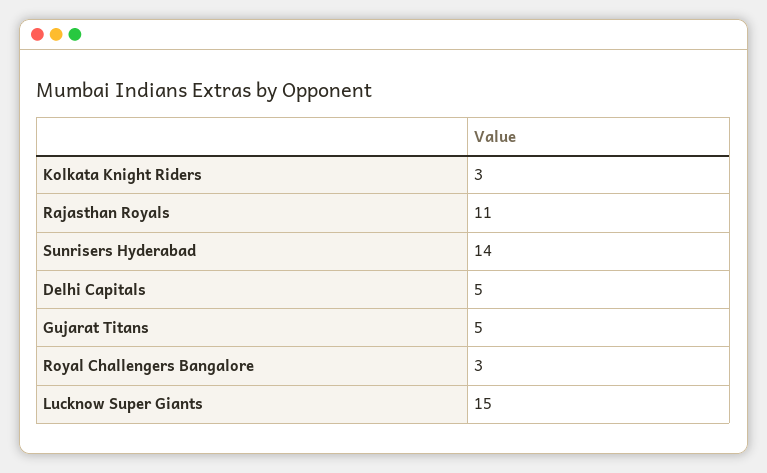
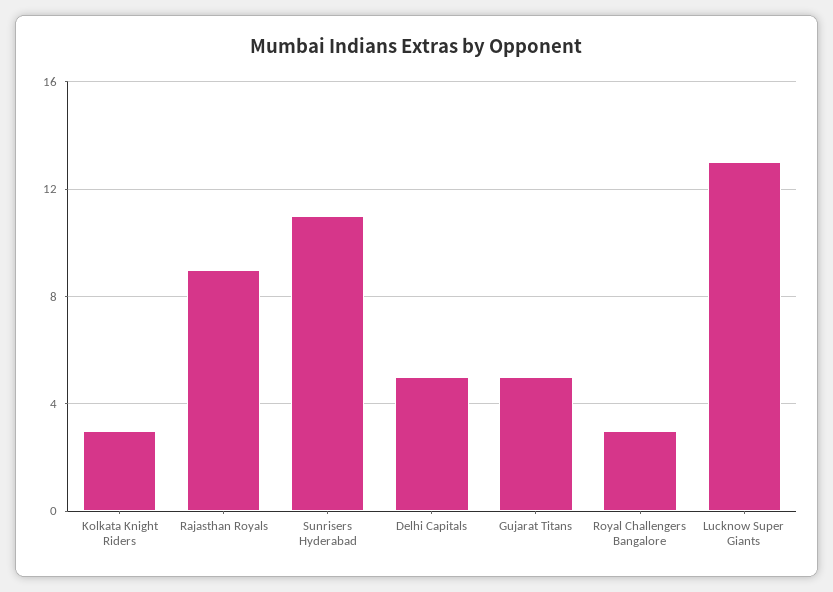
Rajasthan Royals: 11 -> 9
Sunrisers Hyderabad: 14 -> 11
Lucknow Super Giants: 15 -> 13

